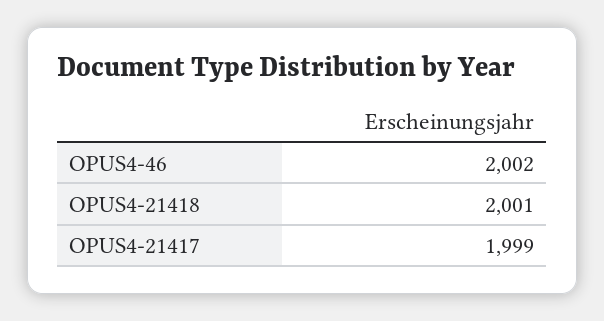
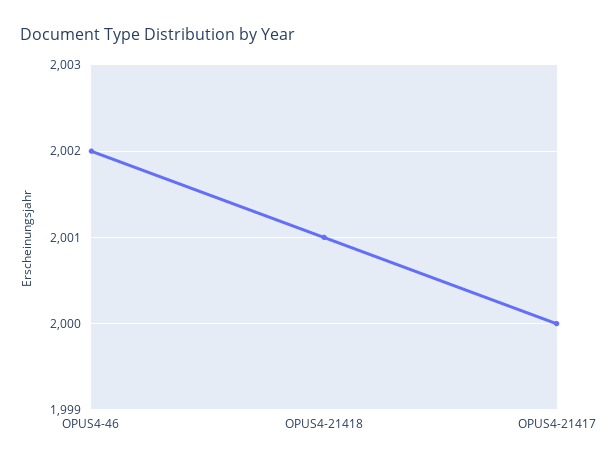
OPUS4-21417: 1999 -> 2000

